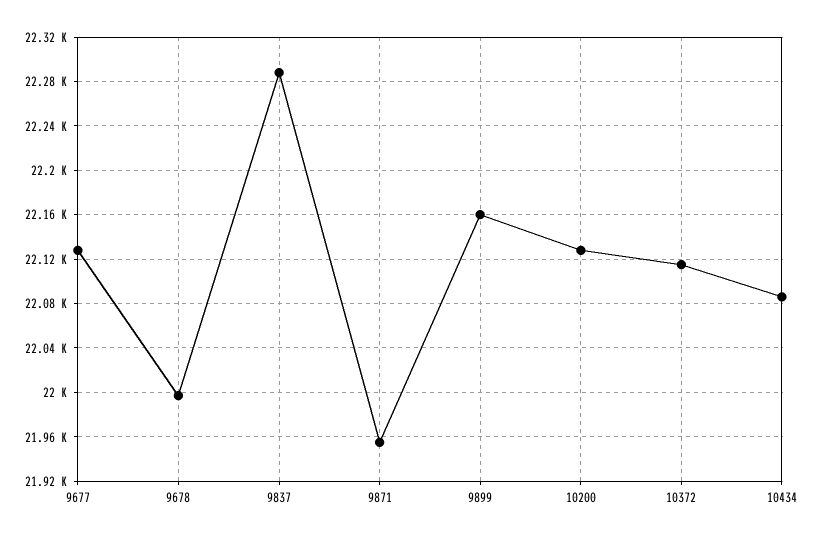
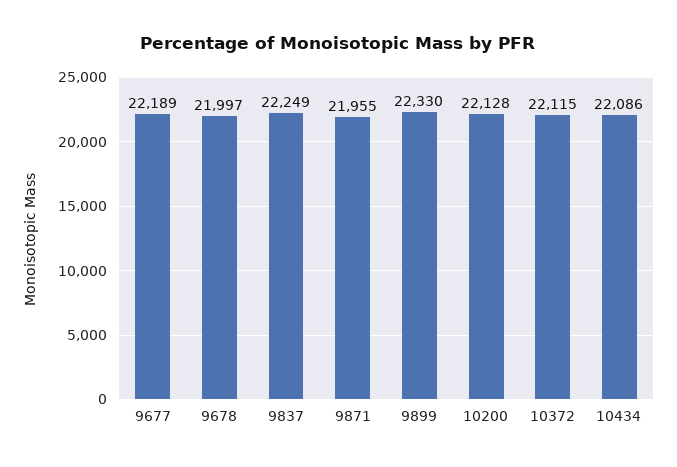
9677: 22130 -> 22189
9837: 22290 -> 22249
9899: 22160 -> 22330

